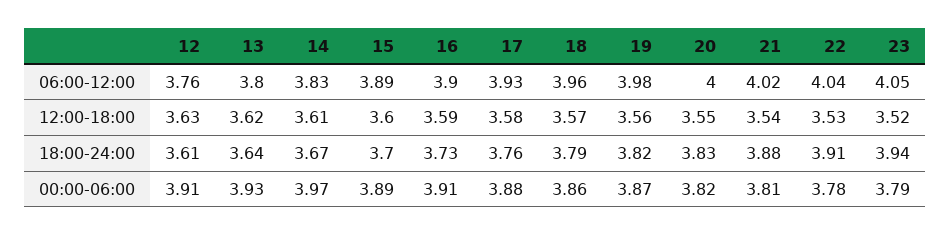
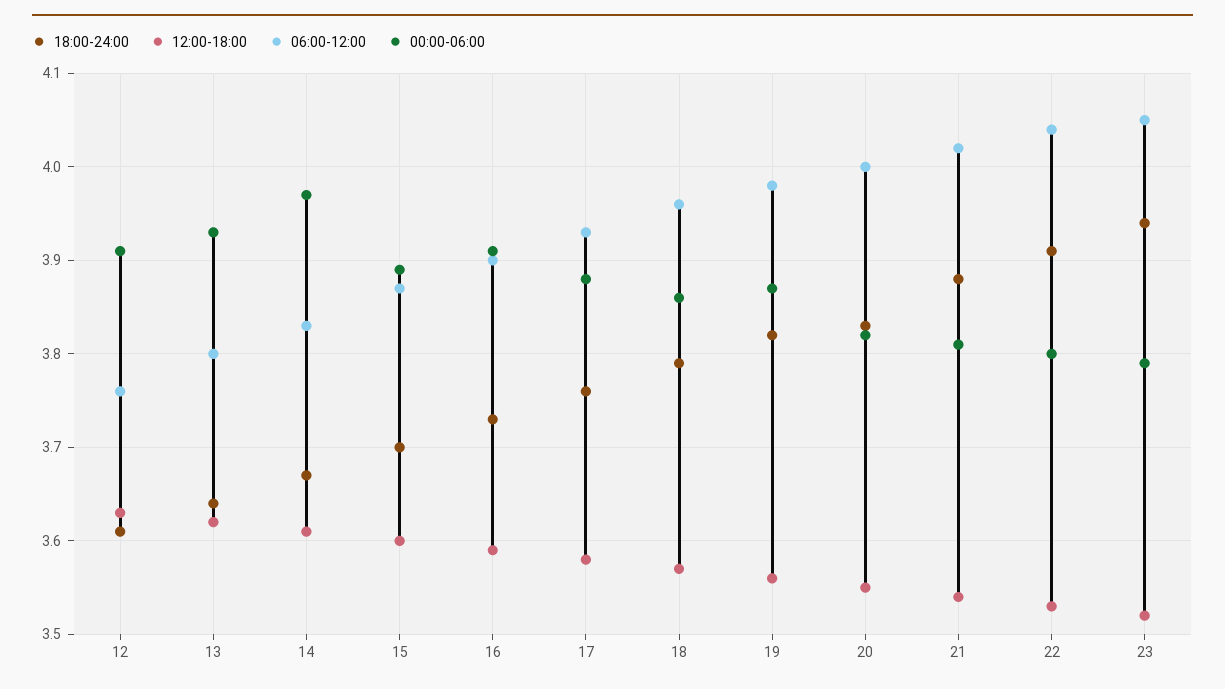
06:00-12:00, 15: 3.89 -> 3.87
00:00-06:00, 22: 3.78 -> 3.8

